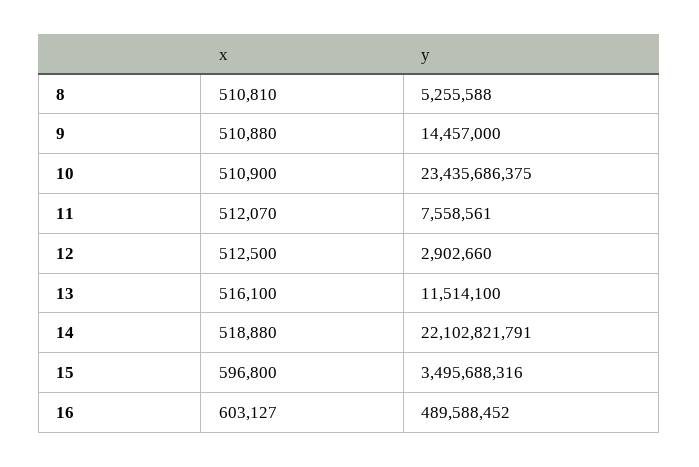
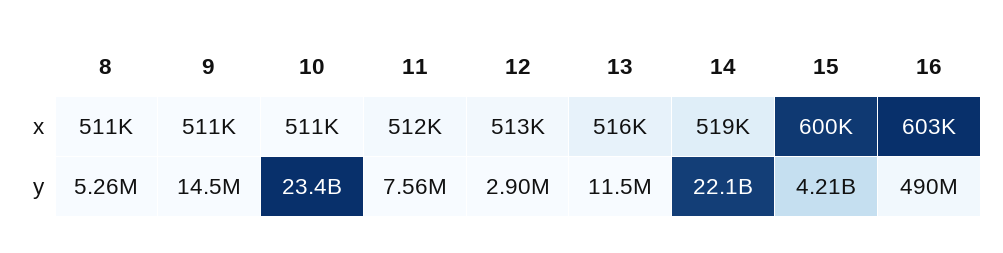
x, 15: 596800 -> 600000
y, 15: 3495688316 -> 4210000000

